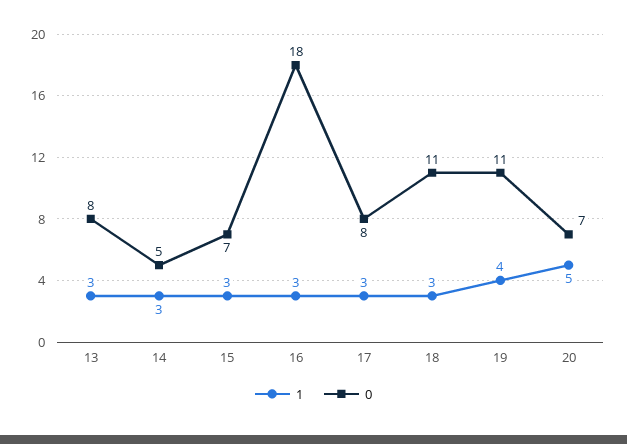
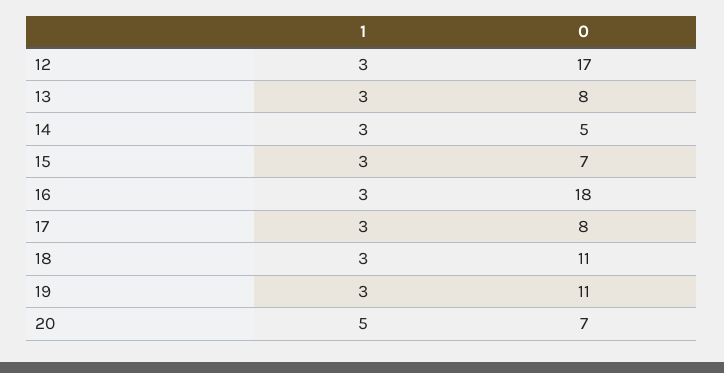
1, 19: 4 -> 3
1, 12: none -> 3
0, 12: none -> 17

